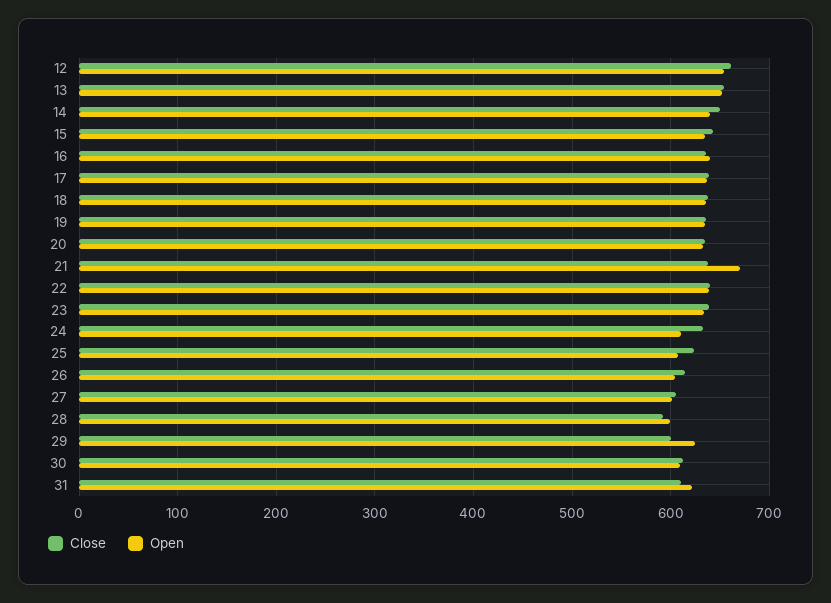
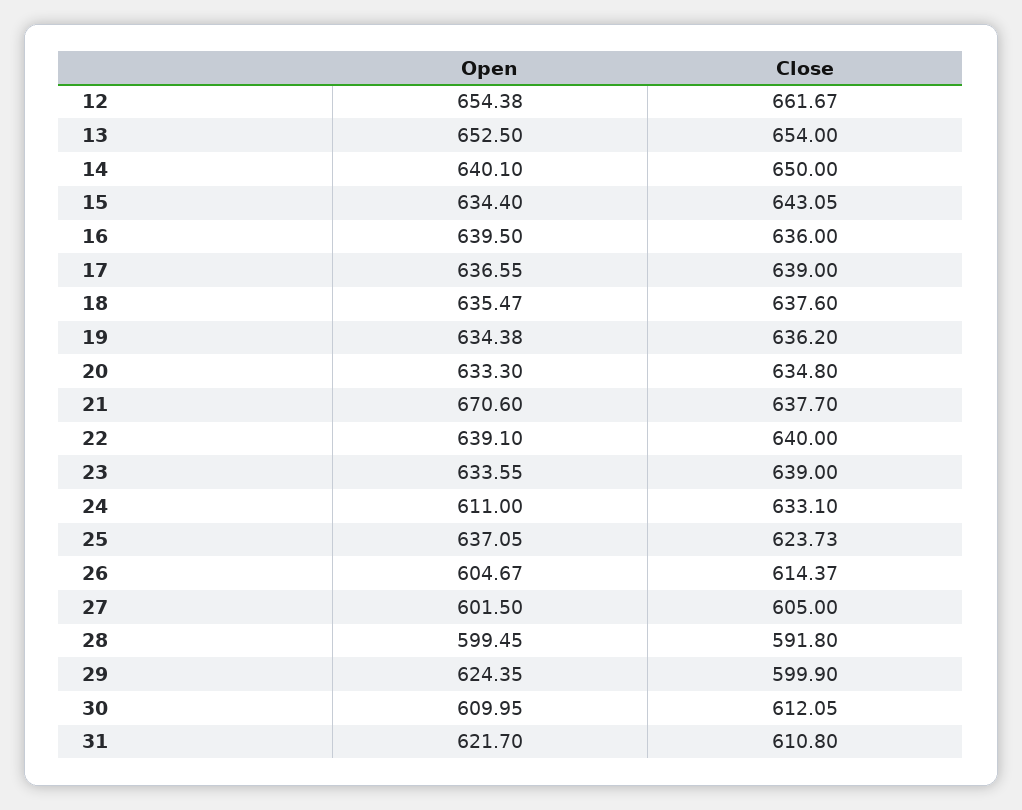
Open, 25: 610 -> 637.05

